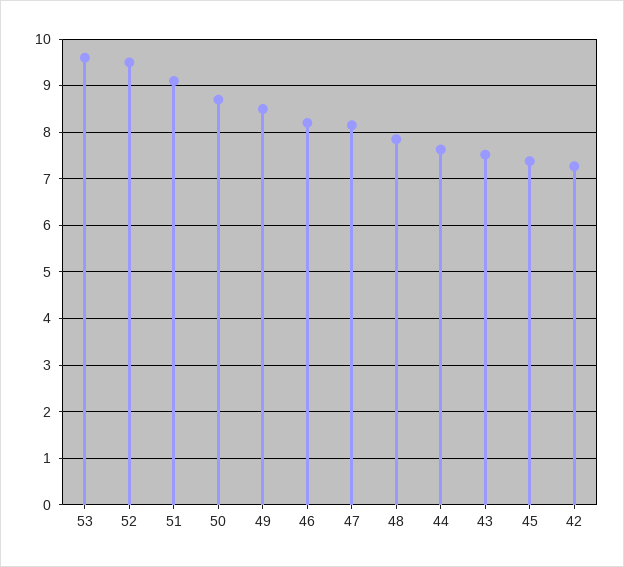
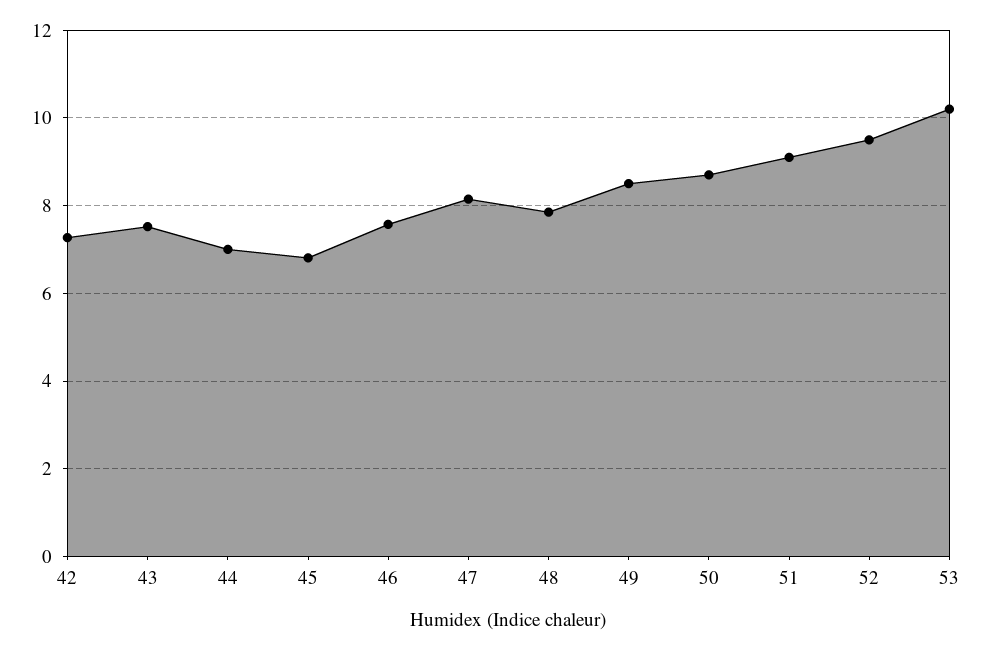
53: 9.6 -> 10.2
46: 8.2 -> 7.6
44: 7.6 -> 7
45: 7.4 -> 6.8

